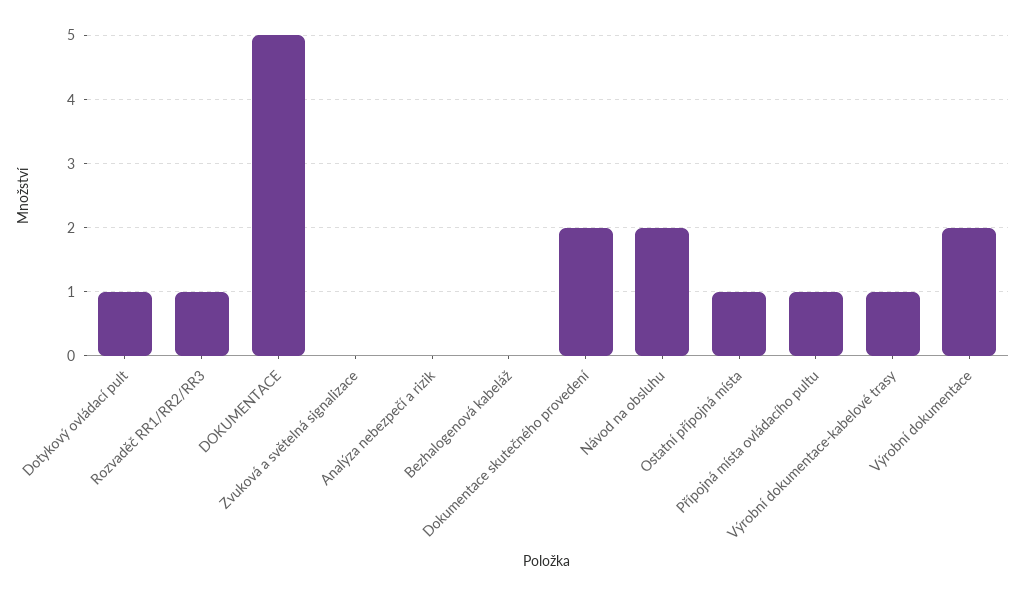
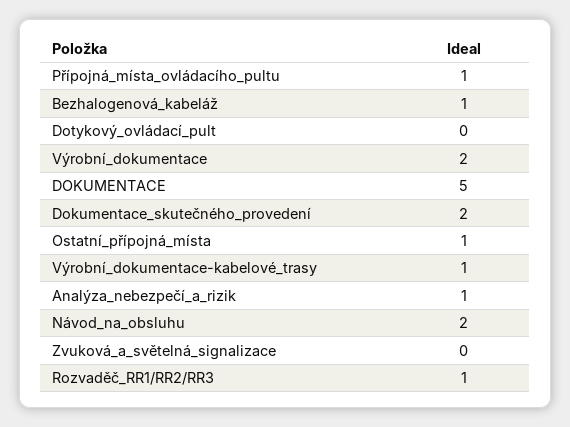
Dotykový ovládací pult: 1 -> 0
Analýza nebezpečí a rizik: 0 -> 1
Bezhalogenová kabeláž: 0 -> 1

